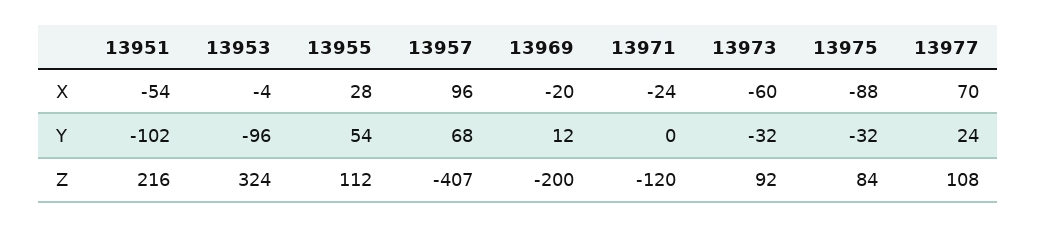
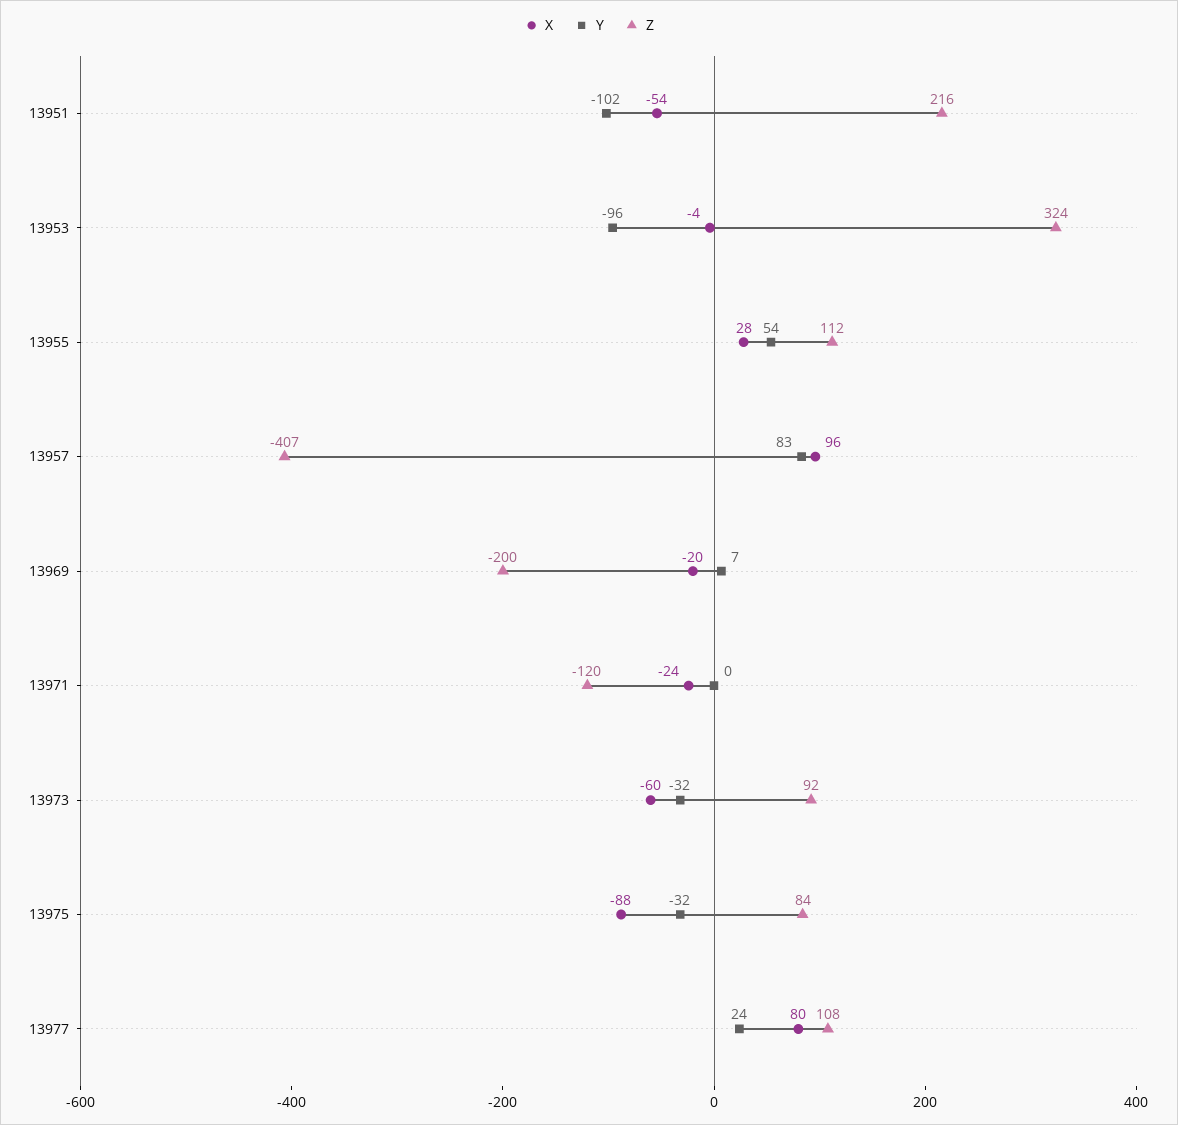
X, 13977: 70 -> 80
Y, 13957: 68 -> 83
Y, 13969: 12 -> 7

